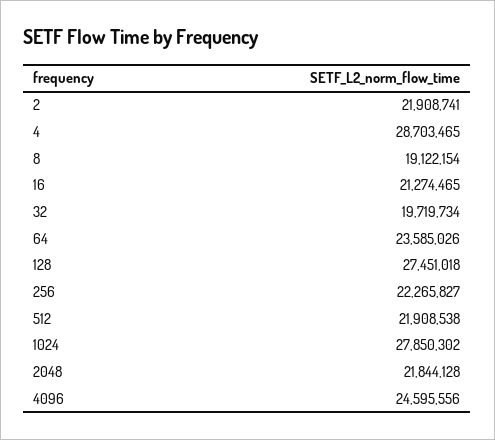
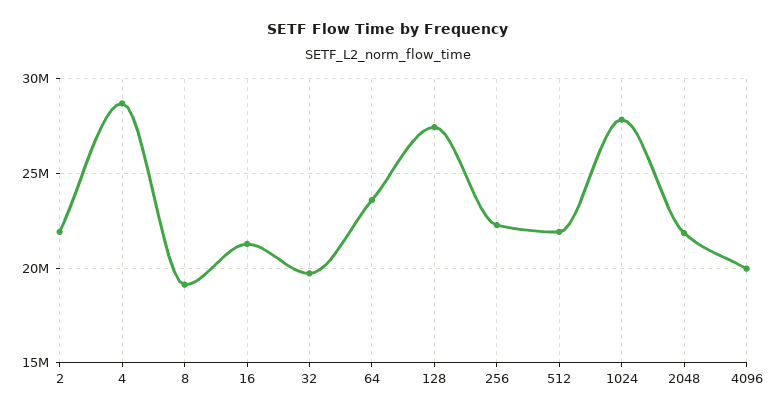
4096: 24595556 -> 20000000

